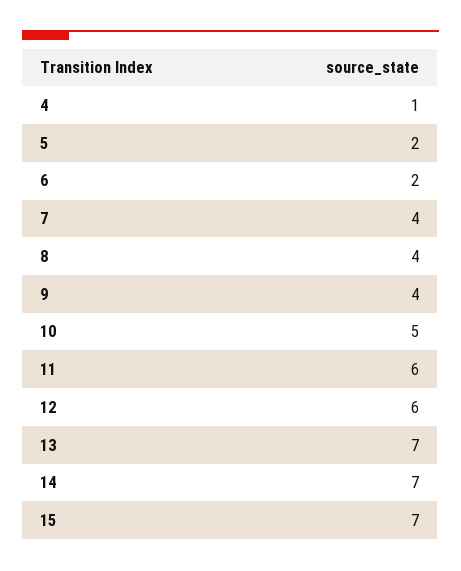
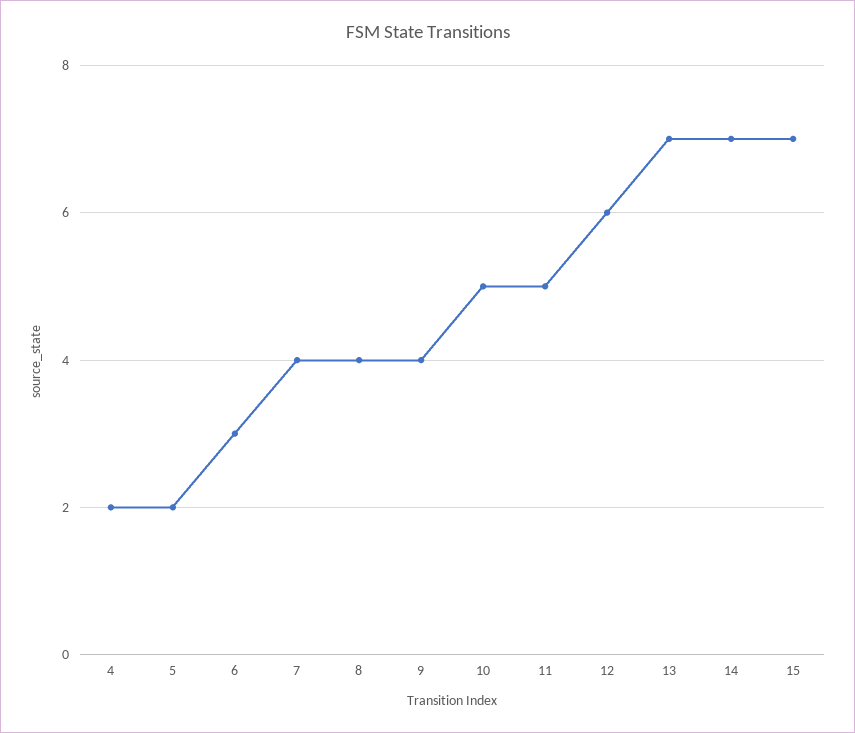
4: 1 -> 2
6: 2 -> 3
11: 6 -> 5

